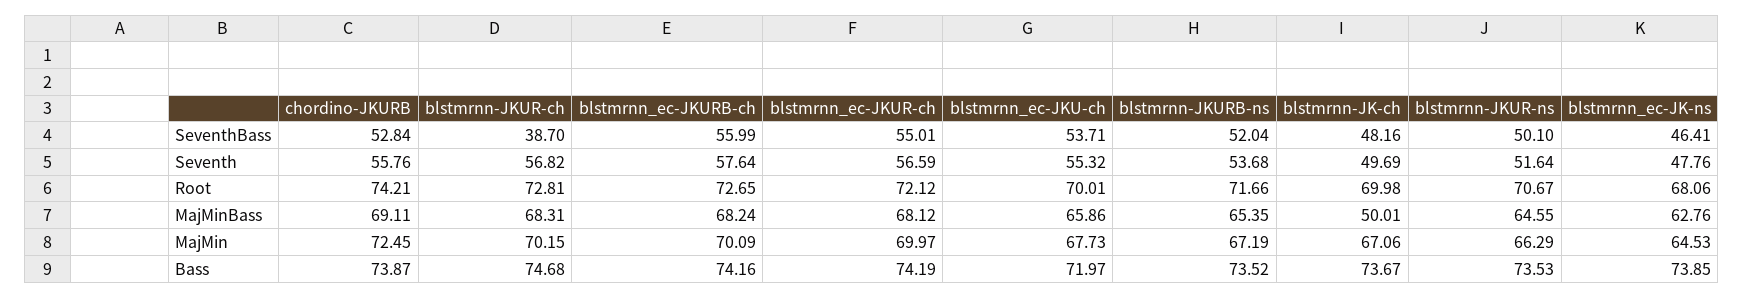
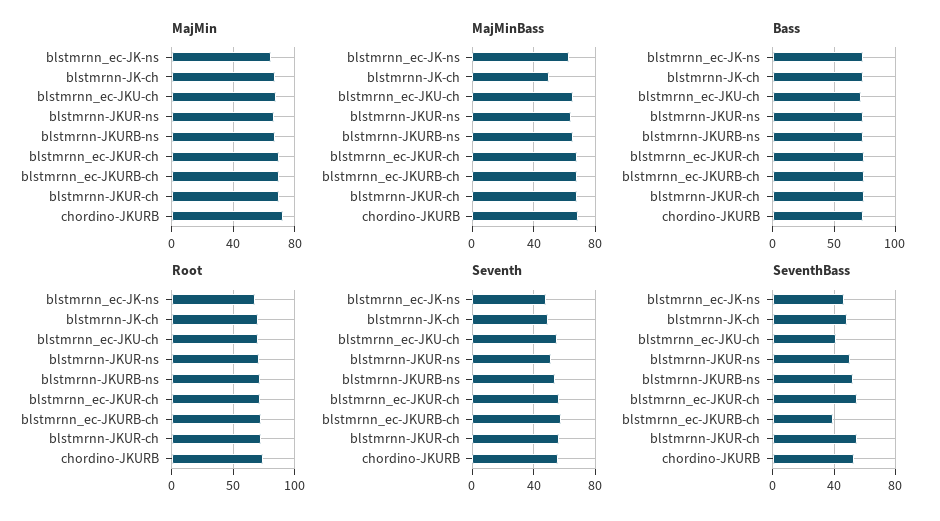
SeventhBass, blstmrnn-JKUR-ch: 38.7 -> 55
SeventhBass, blstmrnn_ec-JKURB-ch: 55.99 -> 40
SeventhBass, blstmrnn_ec-JKU-ch: 53.71 -> 40

